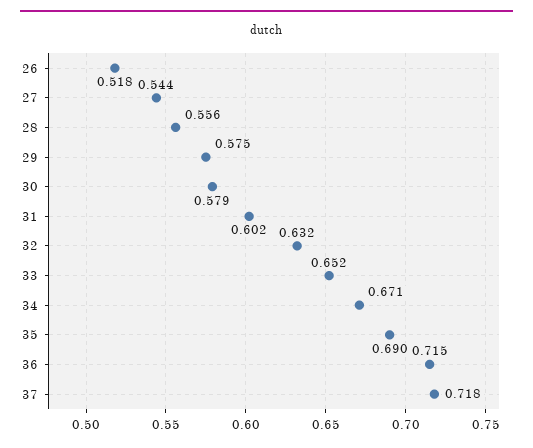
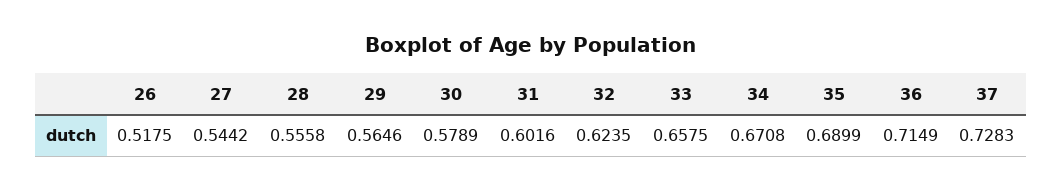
29: 0.575 -> 0.5646
32: 0.632 -> 0.6235
33: 0.652 -> 0.6575
37: 0.718 -> 0.7283

